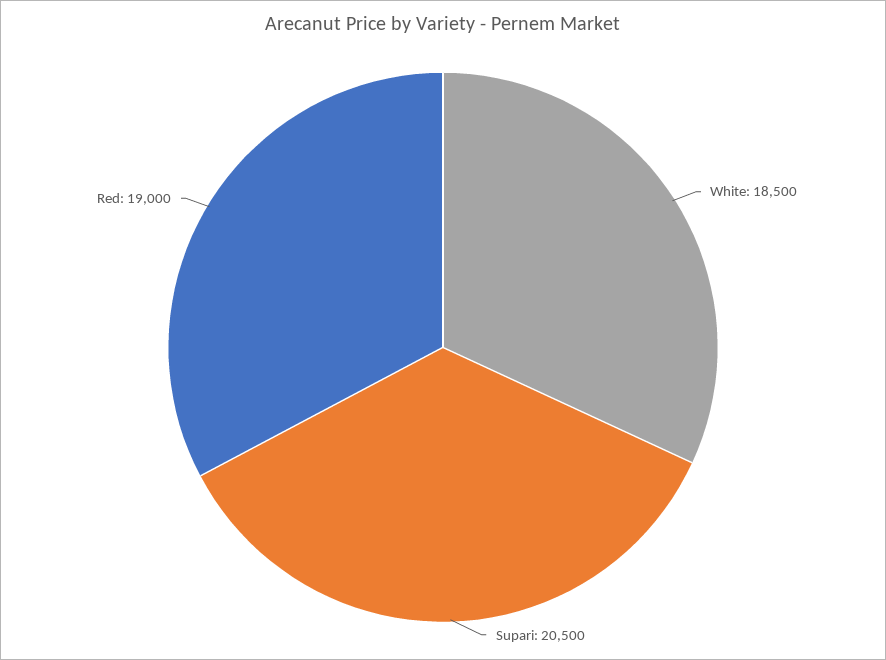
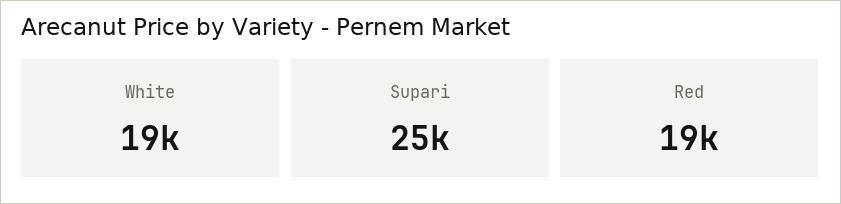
Supari: 20500 -> 25000

